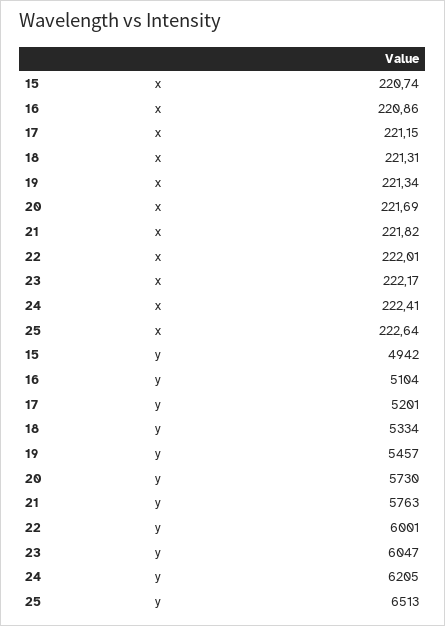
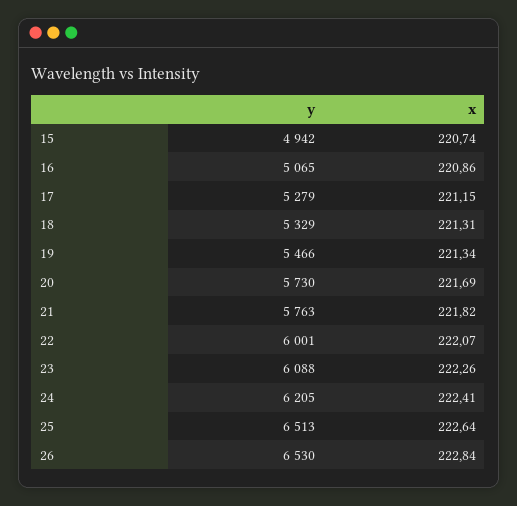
22, x: 222.01 -> 222.07
23, x: 222.17 -> 222.26
16, y: 5104 -> 5065
17, y: 5201 -> 5279
18, y: 5334 -> 5329
19, y: 5457 -> 5466
23, y: 6047 -> 6088
26, y: none -> 6530
26, x: none -> 222.84

